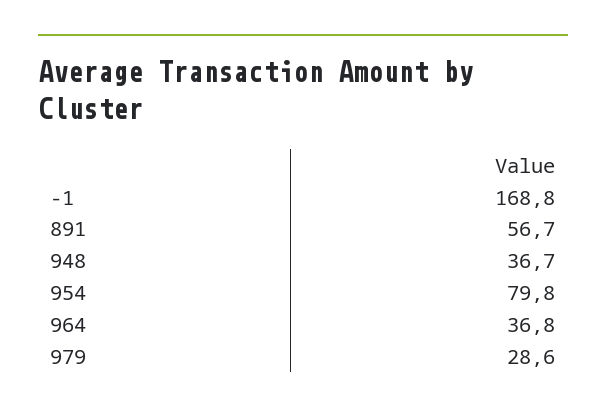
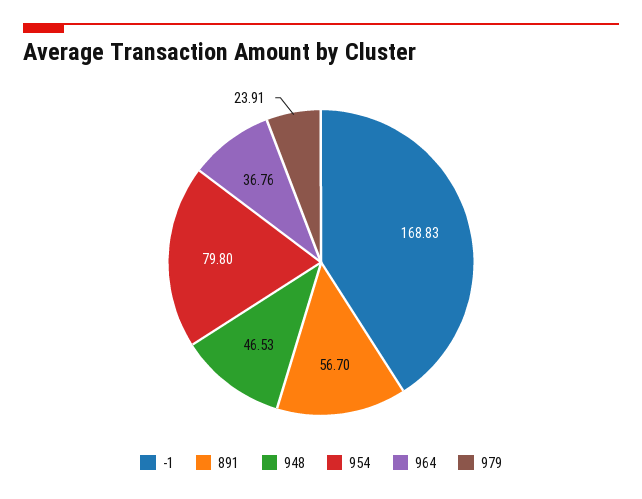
948: 36.7 -> 46.53
979: 28.6 -> 23.91

